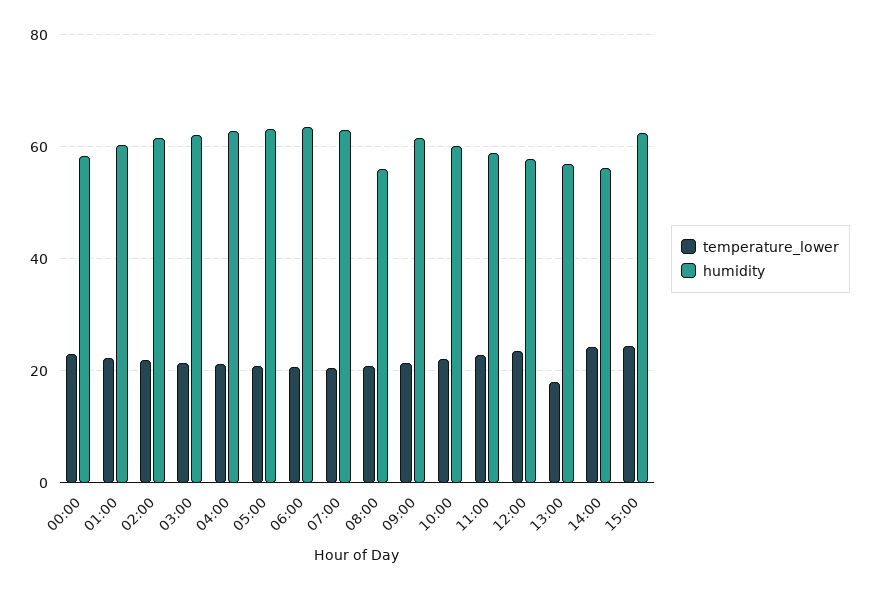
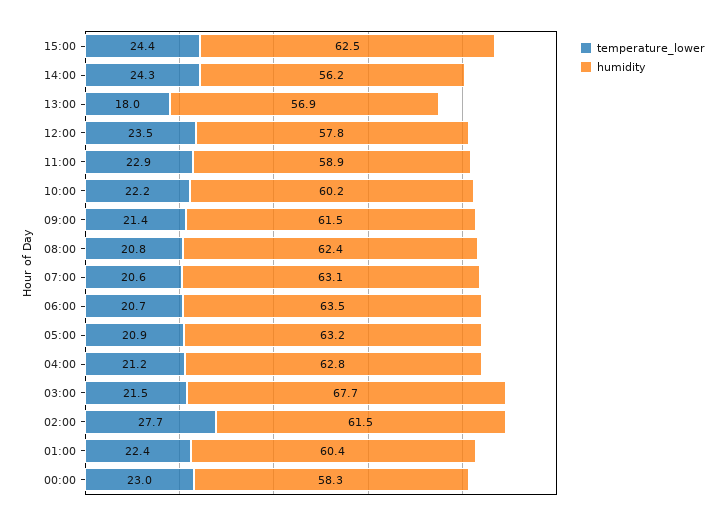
temperature_lower, 02:00: 22 -> 27.7
humidity, 03:00: 62 -> 67.7
humidity, 08:00: 56 -> 62.4

